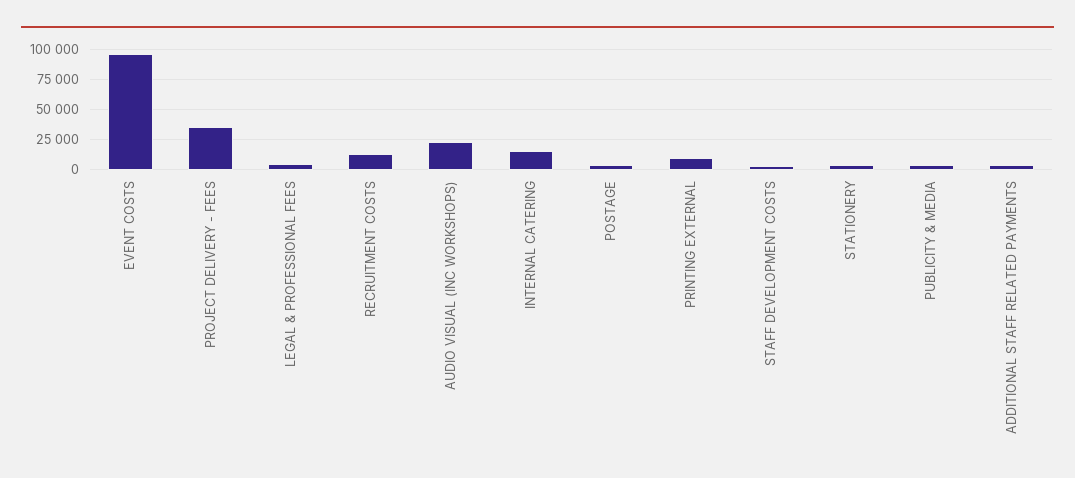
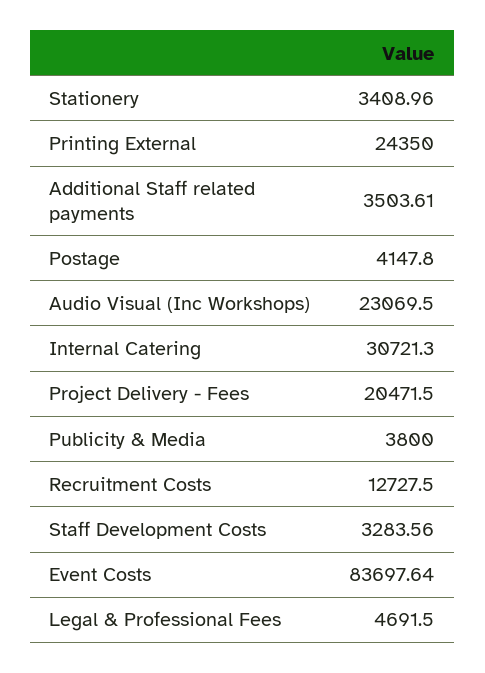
EVENT COSTS: 95000 -> 83697.64
PROJECT DELIVERY - FEES: 35000 -> 20471.5
INTERNAL CATERING: 15000 -> 30721.3
PRINTING EXTERNAL: 10000 -> 24350

